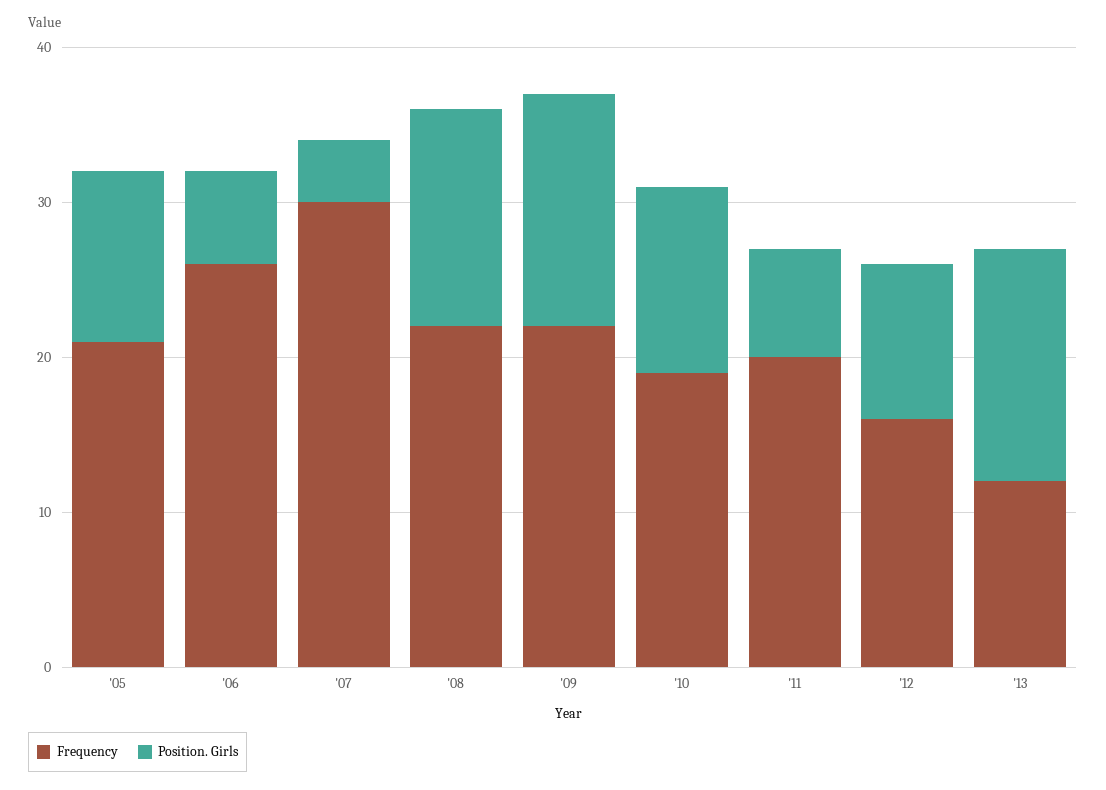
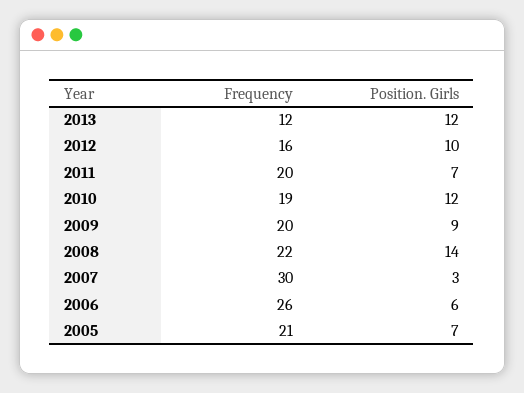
Position. Girls, '05: 11 -> 7
Position. Girls, '07: 4 -> 3
Frequency, '09: 22 -> 20
Position. Girls, '09: 15 -> 9
Position. Girls, '13: 15 -> 12

